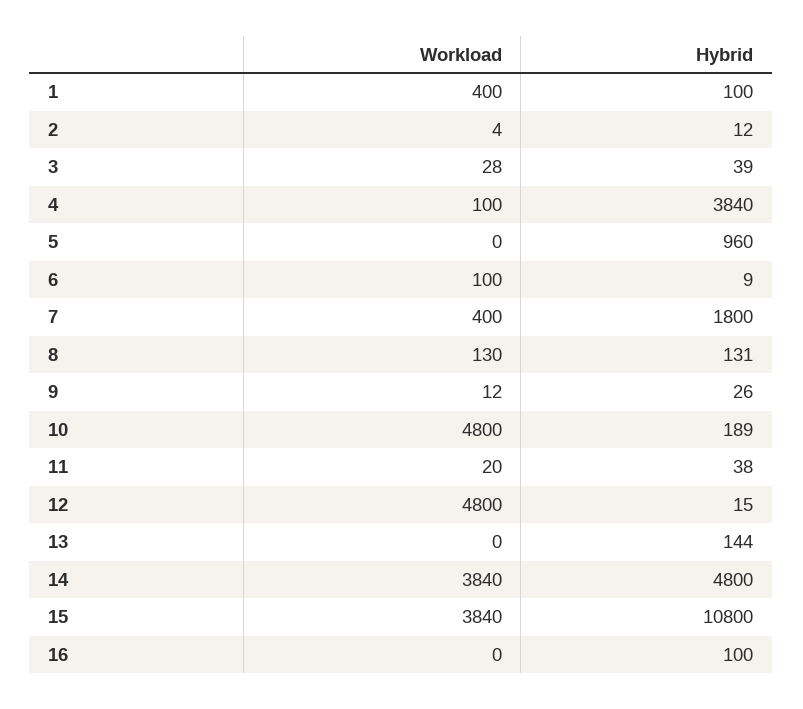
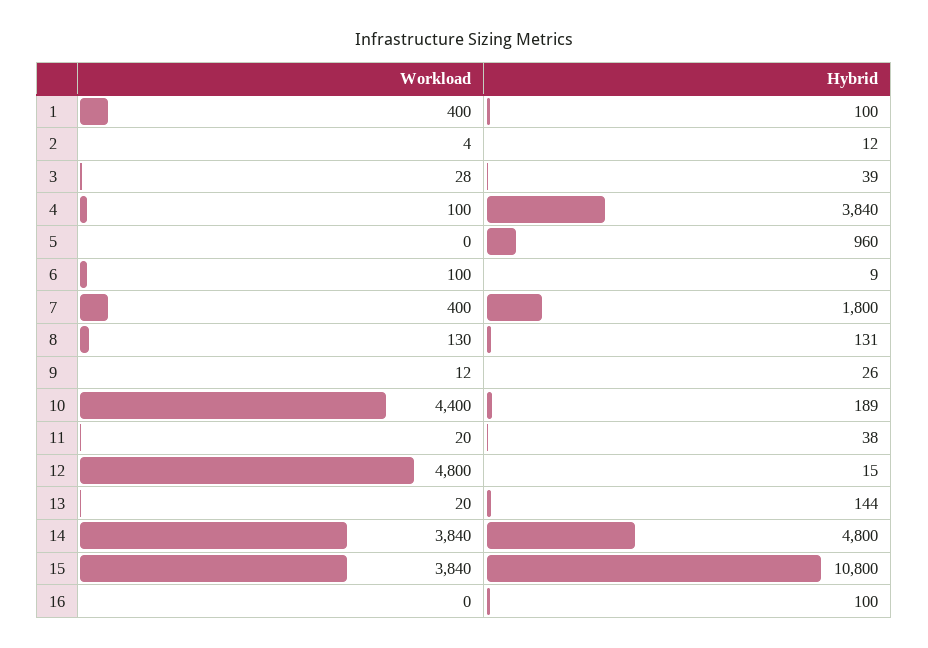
Workload, 10: 4800 -> 4400
Workload, 13: 0 -> 20

